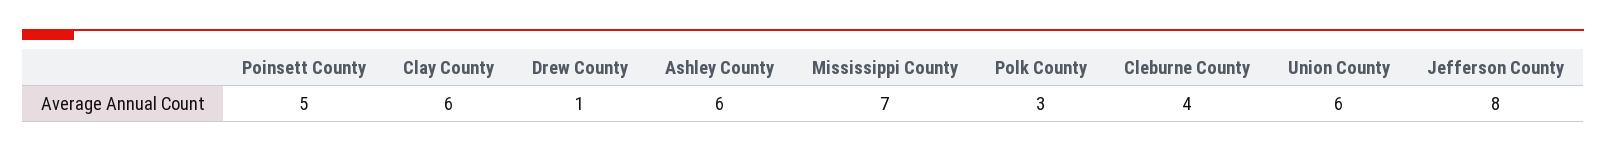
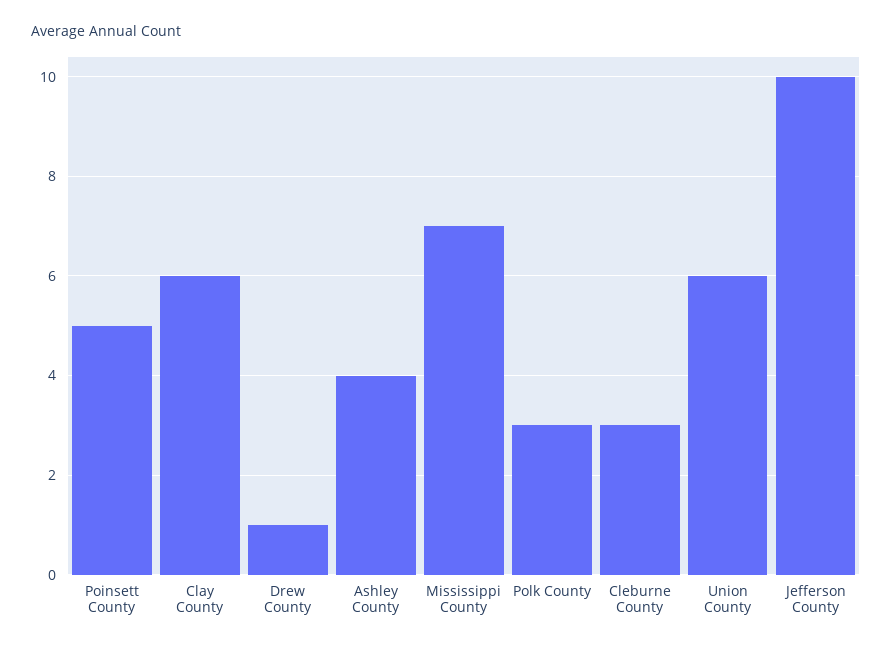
Ashley County: 6 -> 4
Cleburne County: 4 -> 3
Jefferson County: 8 -> 10

